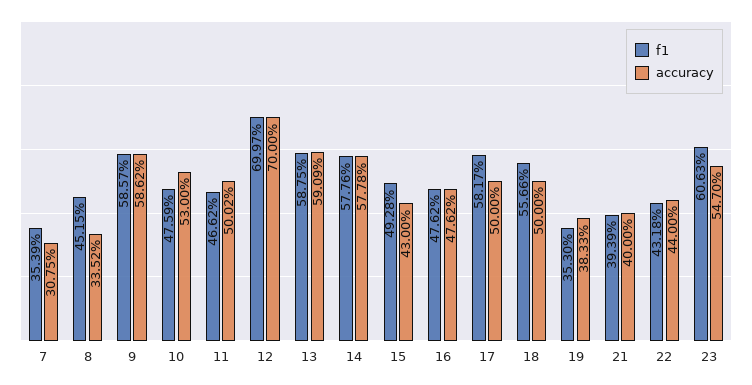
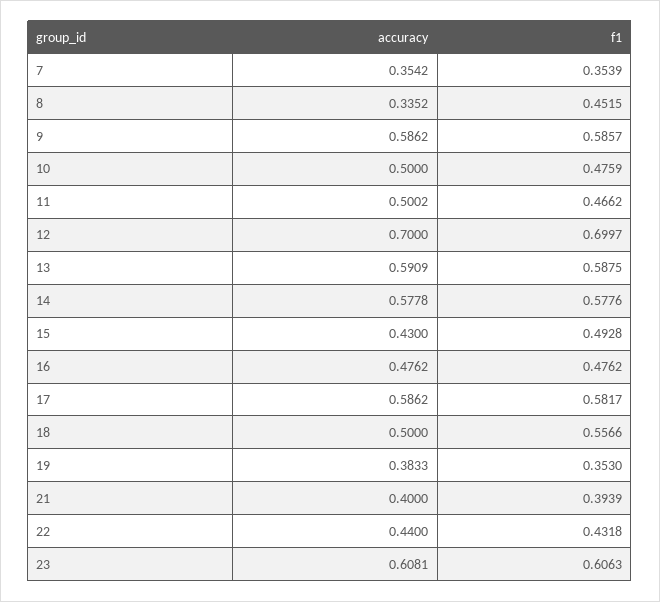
accuracy, 7: 0.3075 -> 0.3542
accuracy, 10: 0.53 -> 0.5
accuracy, 17: 0.5 -> 0.5862
accuracy, 23: 0.547 -> 0.6081

